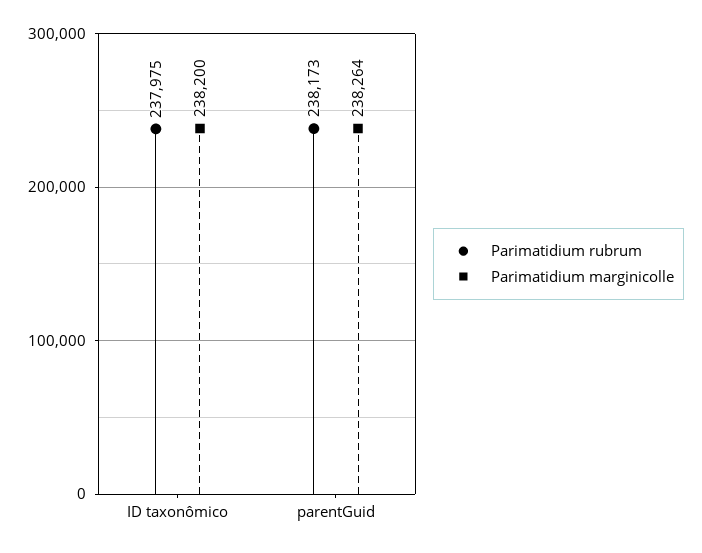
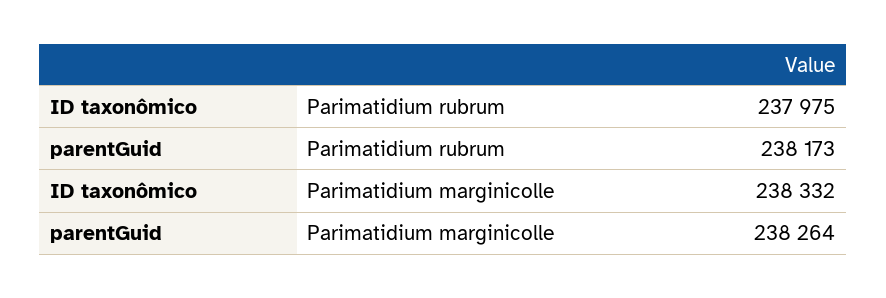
Parimatidium marginicolle, ID taxonômico: 238200 -> 238332

